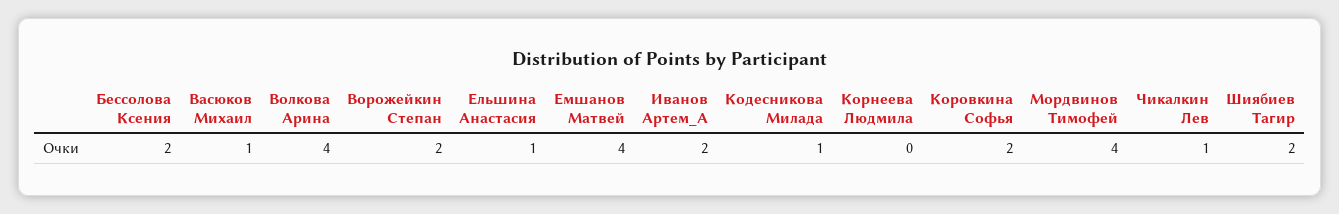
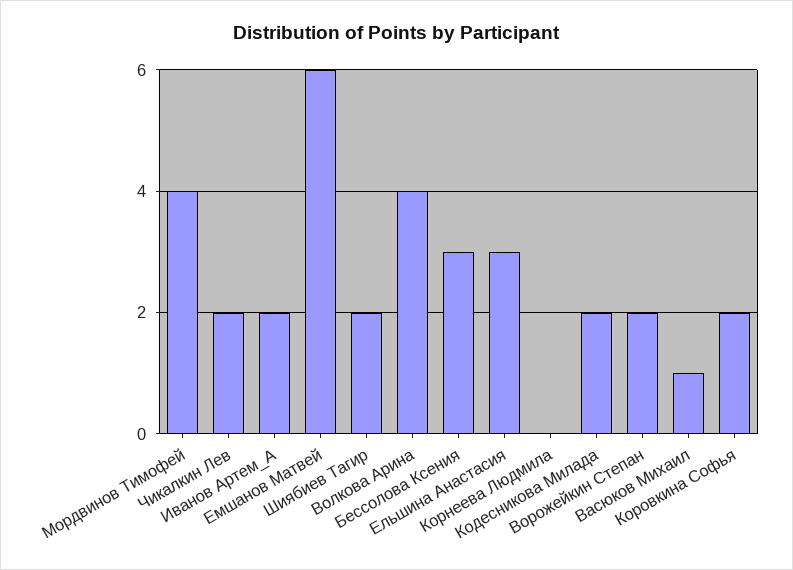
Бессолова Ксения: 2 -> 3
Ельшина Анастасия: 1 -> 3
Емшанов Матвей: 4 -> 6
Кодесникова Милада: 1 -> 2
Чикалкин Лев: 1 -> 2

